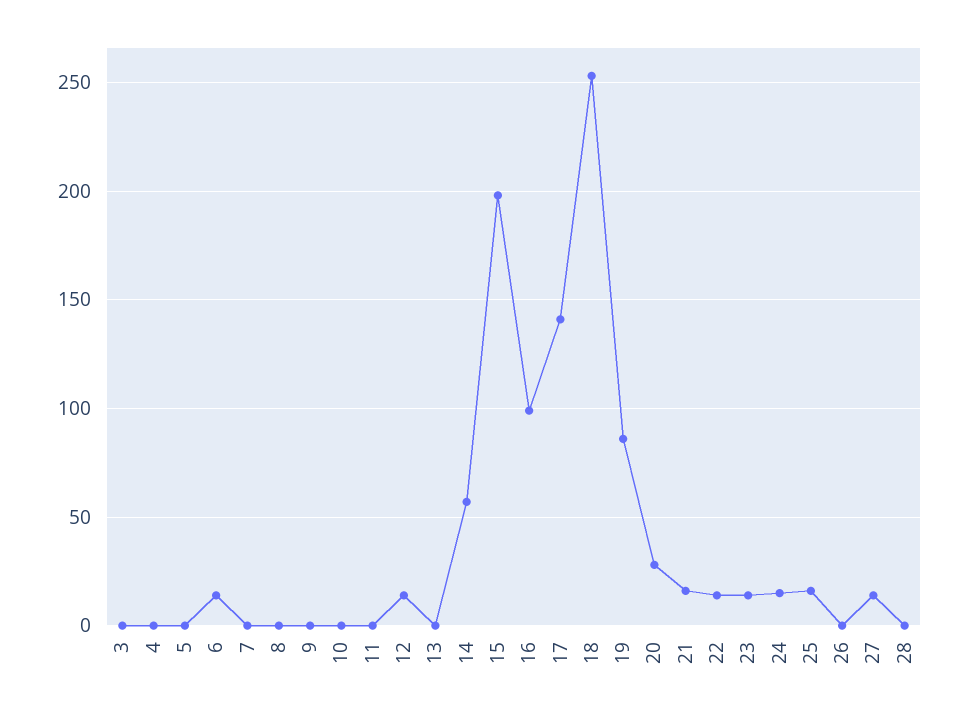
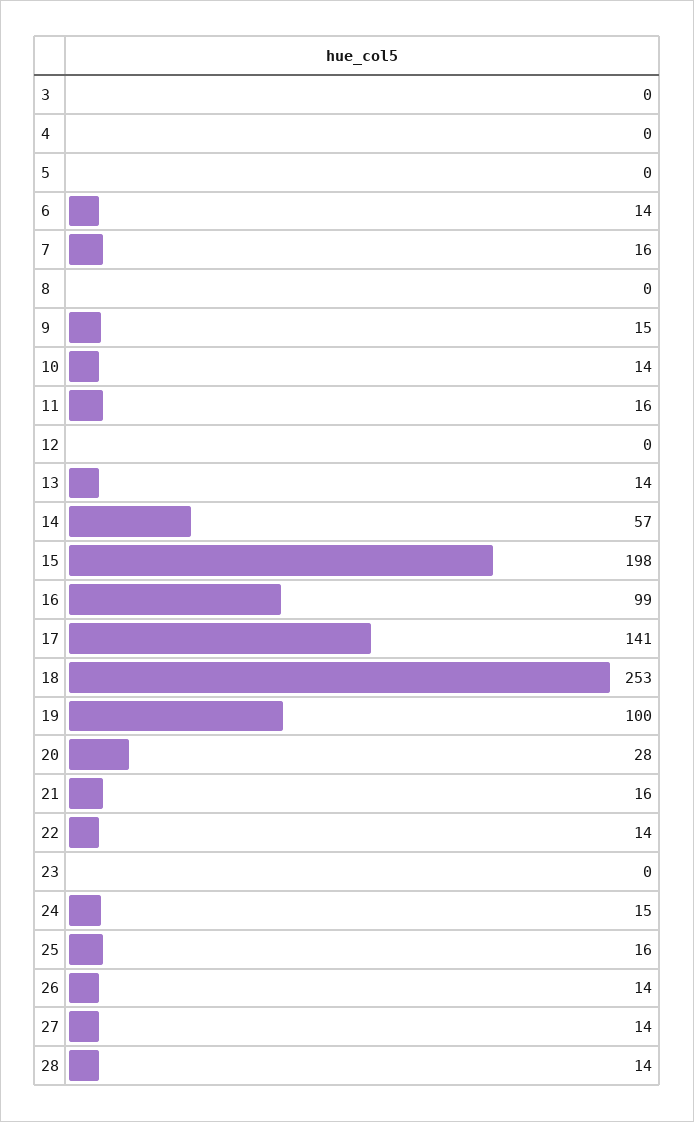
7: 0 -> 16
9: 0 -> 15
10: 0 -> 14
11: 0 -> 16
12: 15 -> 0
13: 0 -> 14
19: 85 -> 100
23: 15 -> 0
26: 0 -> 14
28: 0 -> 14

